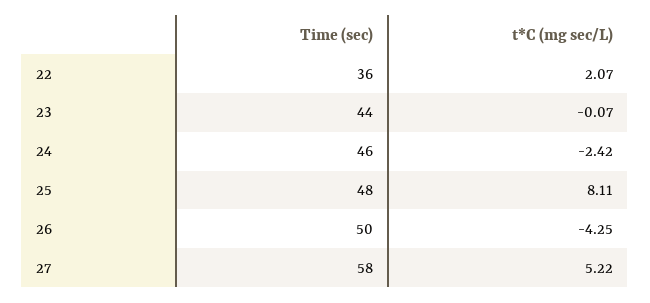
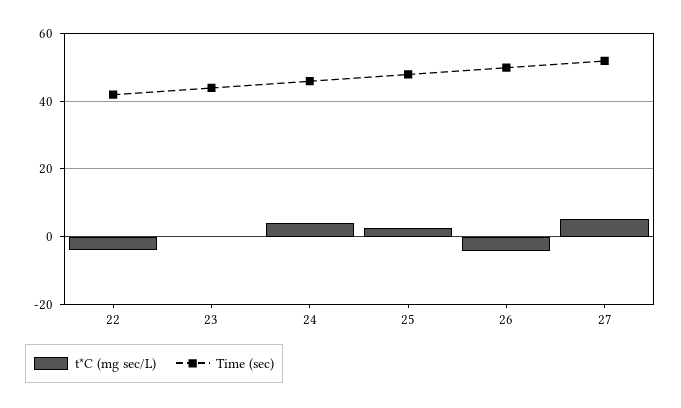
Time (sec), 22: 36 -> 42
t*C (mg sec/L), 22: 2.07 -> -4
t*C (mg sec/L), 24: -2.42 -> 4
t*C (mg sec/L), 25: 8.11 -> 2
Time (sec), 27: 58 -> 52

